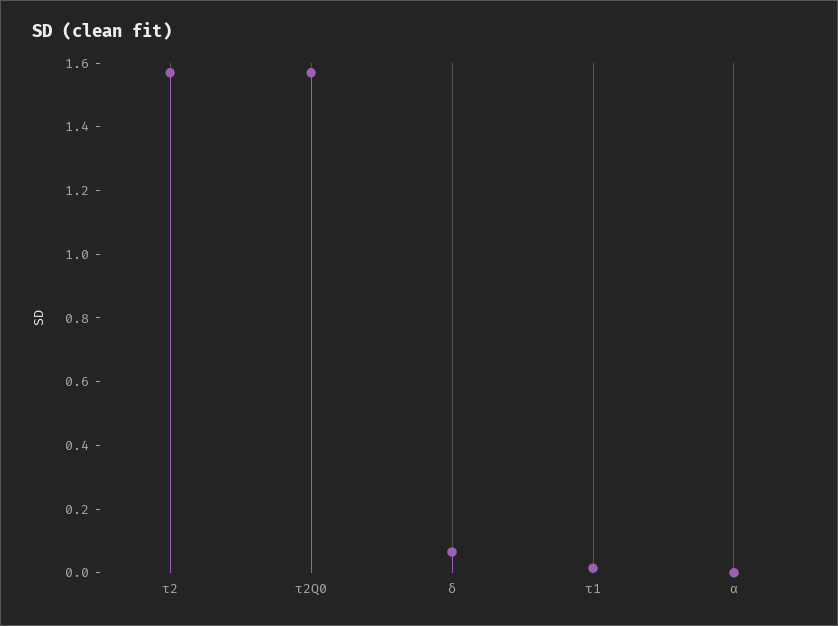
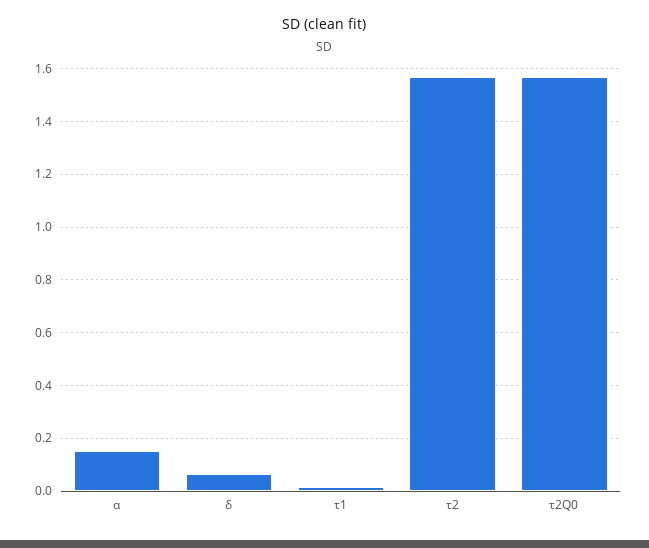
α: 0 -> 0.15

